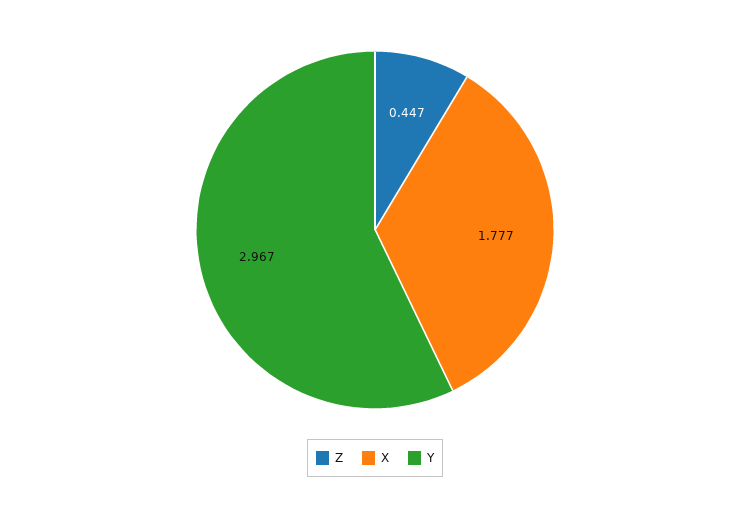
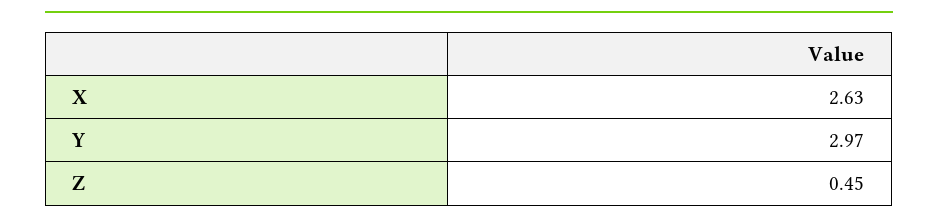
X: 1.777 -> 2.63

